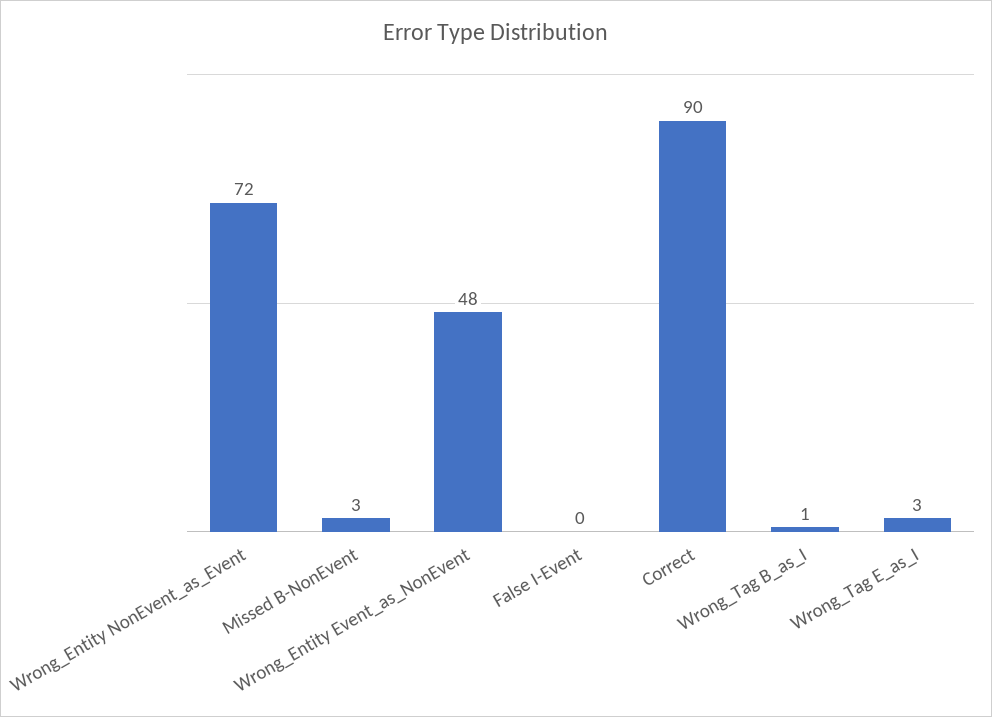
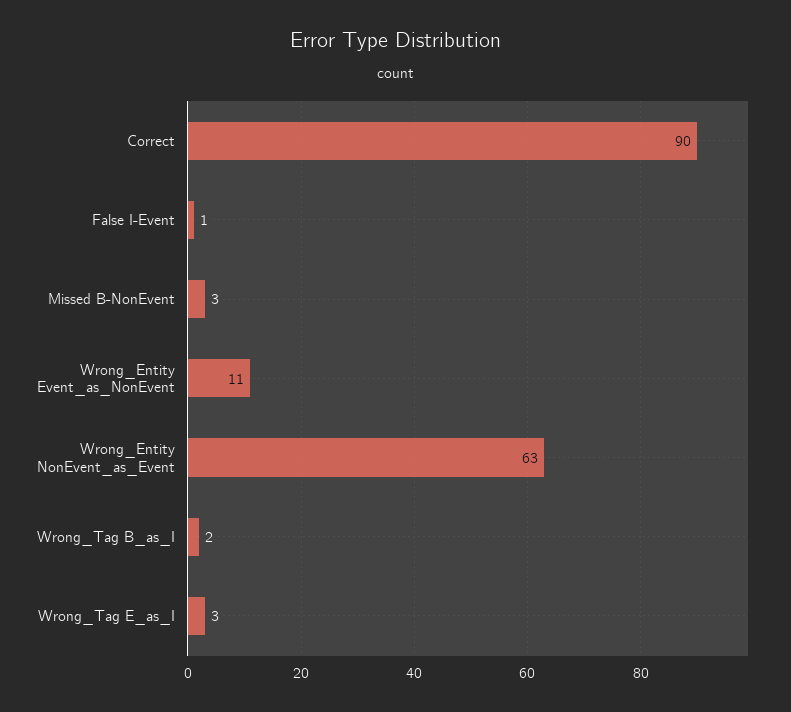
Wrong_Entity NonEvent_as_Event: 72 -> 63
Wrong_Entity Event_as_NonEvent: 48 -> 11
False I-Event: 0 -> 1
Wrong_Tag B_as_I: 1 -> 2

